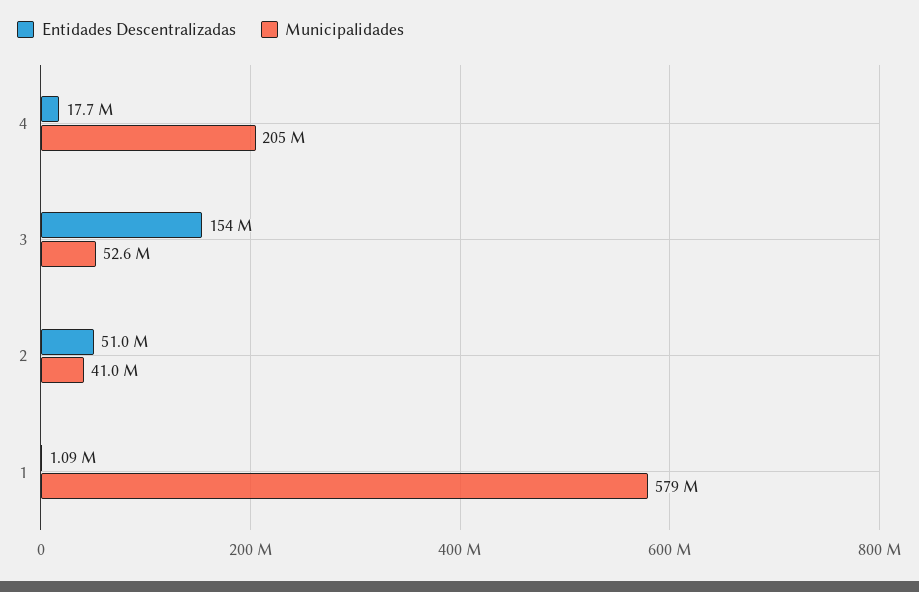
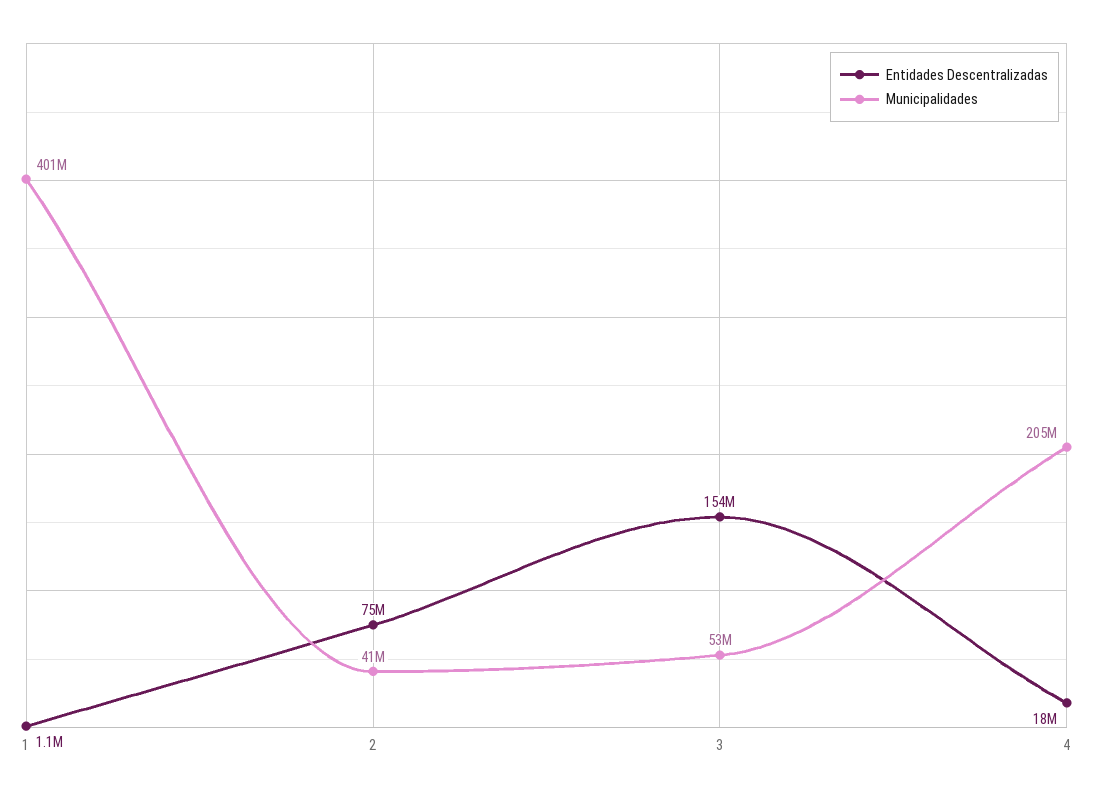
Entidades Descentralizadas, 2: 51000000 -> 75000000
Municipalidades, 1: 579000000 -> 401000000

